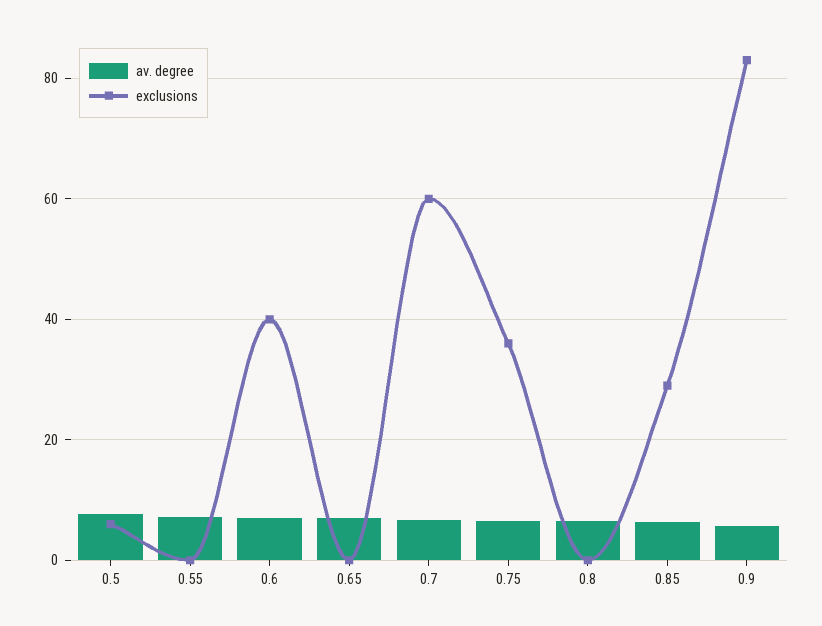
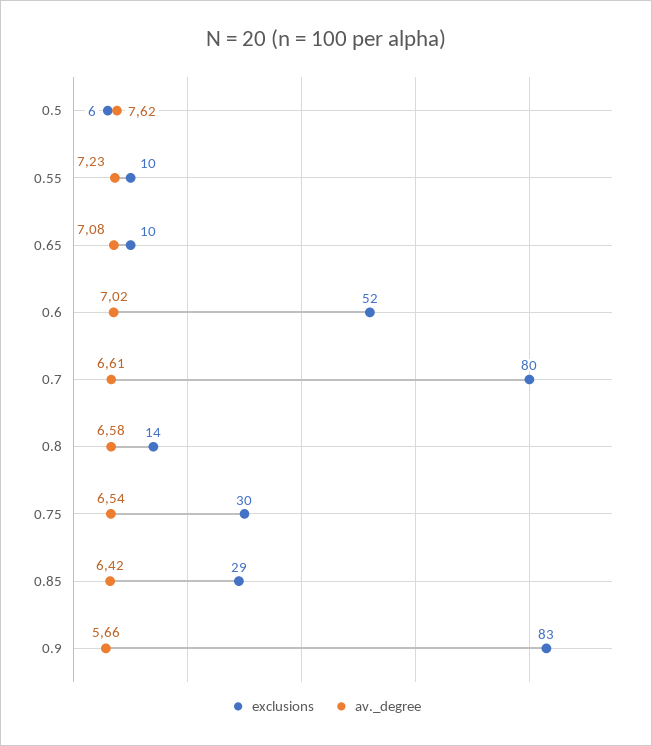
exclusions, 0.55: 0 -> 10
exclusions, 0.6: 40 -> 52
exclusions, 0.65: 0 -> 10
exclusions, 0.7: 60 -> 80
exclusions, 0.75: 36 -> 30
exclusions, 0.8: 0 -> 14

